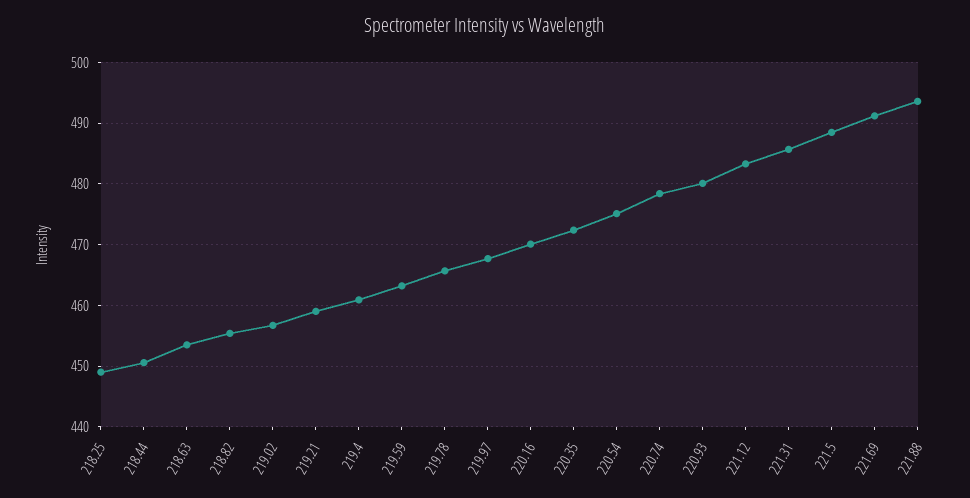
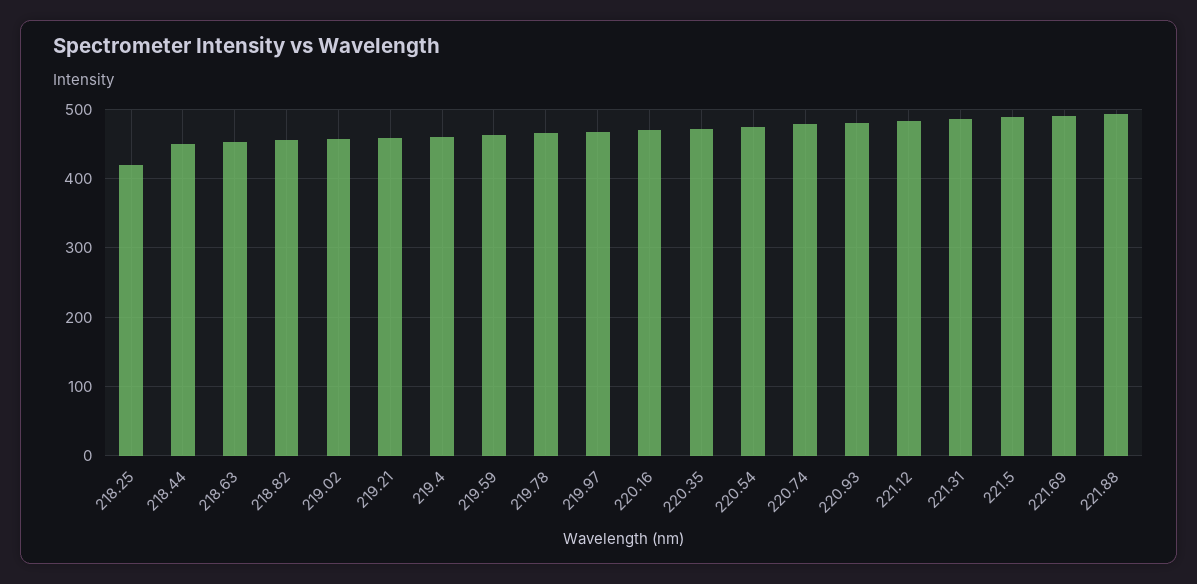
218.25: 449 -> 420

